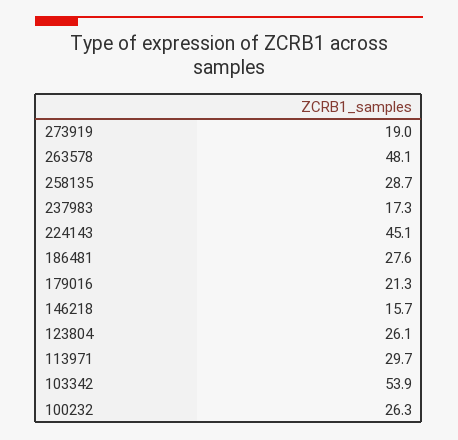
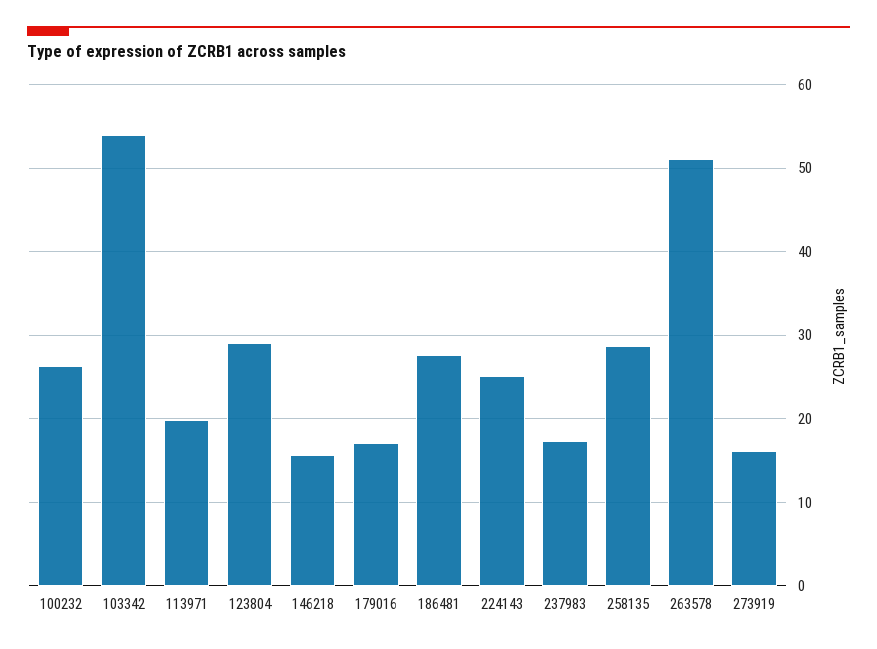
273919: 19 -> 16
263578: 48.1 -> 51
224143: 45.1 -> 25
179016: 21.3 -> 17
123804: 26.1 -> 29
113971: 29.7 -> 20

